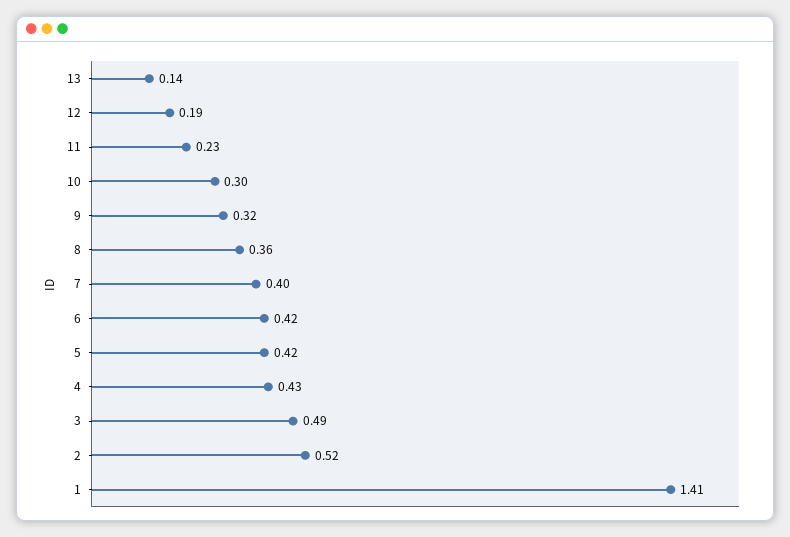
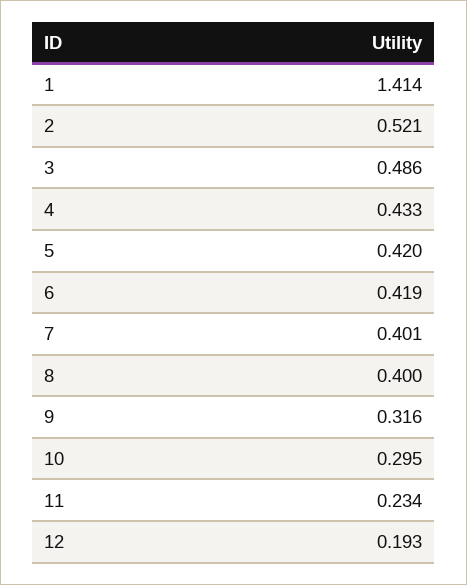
13: 0.14 -> none
8: 0.36 -> 0.4

